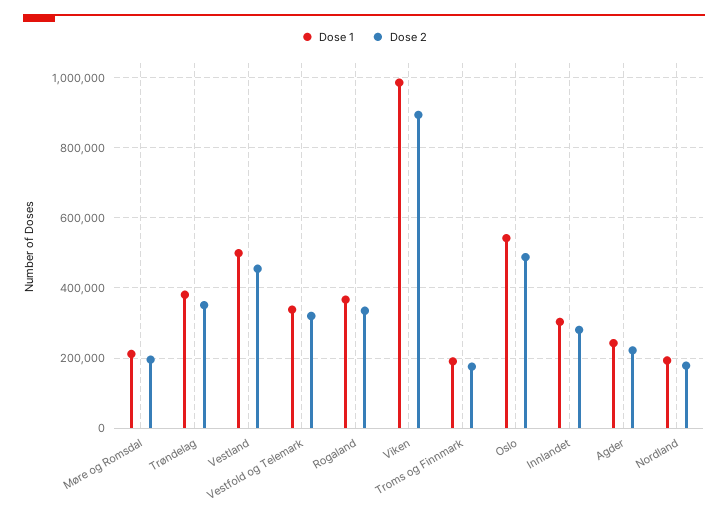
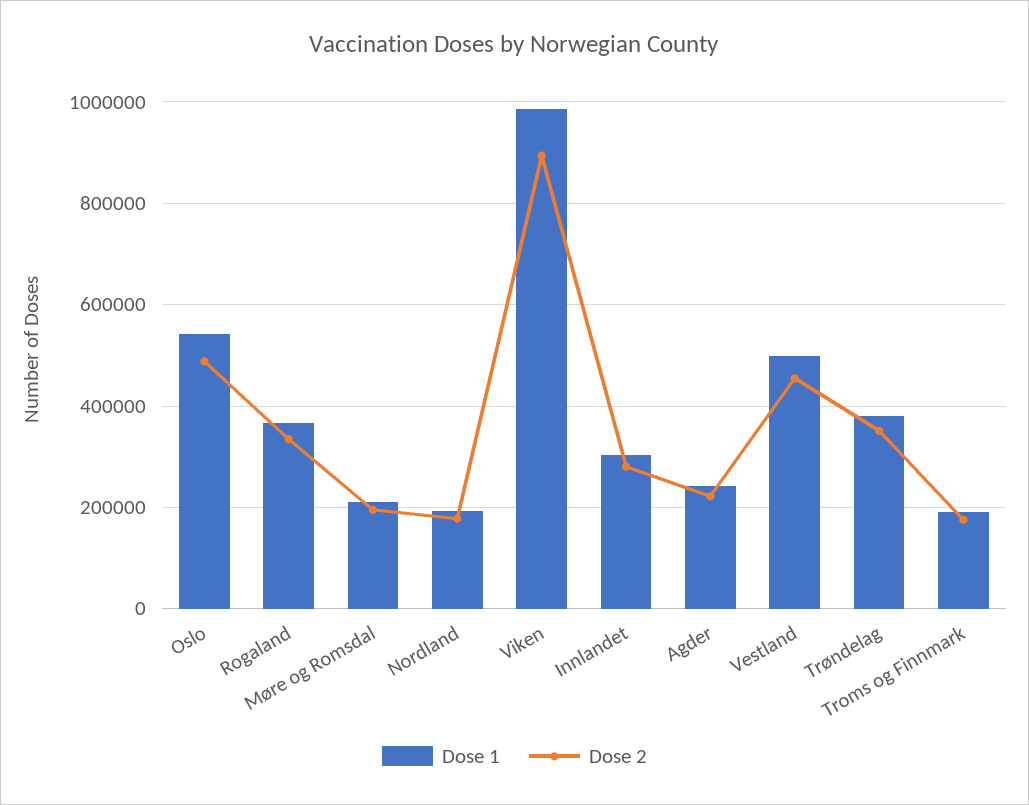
Dose 1, Vestfold og Telemark: 340000 -> none
Dose 2, Vestfold og Telemark: 320000 -> none

